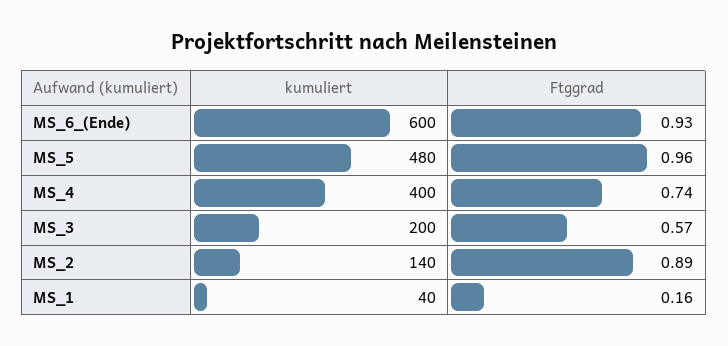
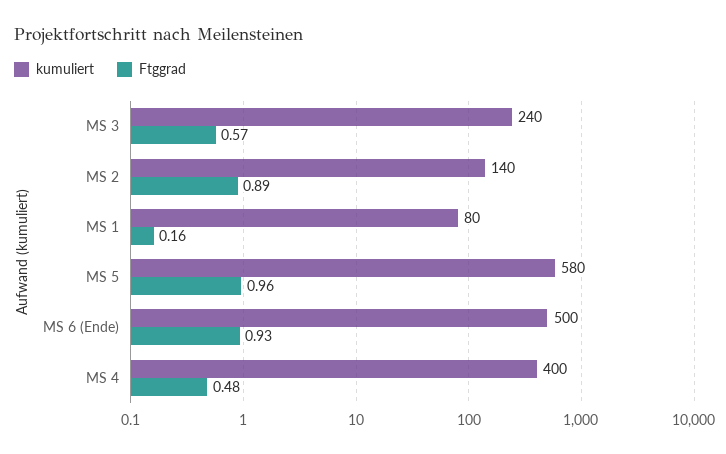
kumuliert, MS_6_(Ende): 600 -> 500
kumuliert, MS_5: 480 -> 580
Ftggrad, MS_4: 0.74 -> 0.48
kumuliert, MS_3: 200 -> 240
kumuliert, MS_1: 40 -> 80

